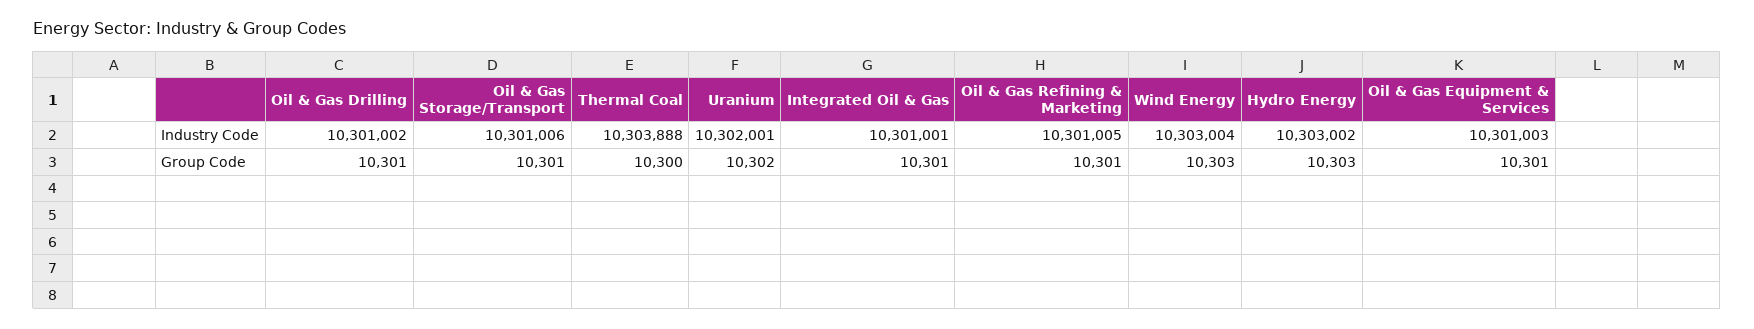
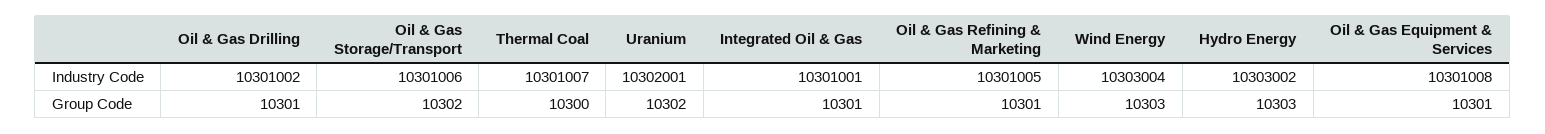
Thermal Coal, Industry Code: 10303888 -> 10301007
Oil & Gas Equipment & Services, Industry Code: 10301003 -> 10301008
Oil & Gas Storage/Transport, Group Code: 10301 -> 10302

